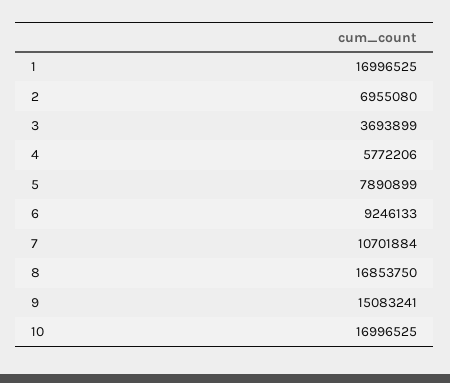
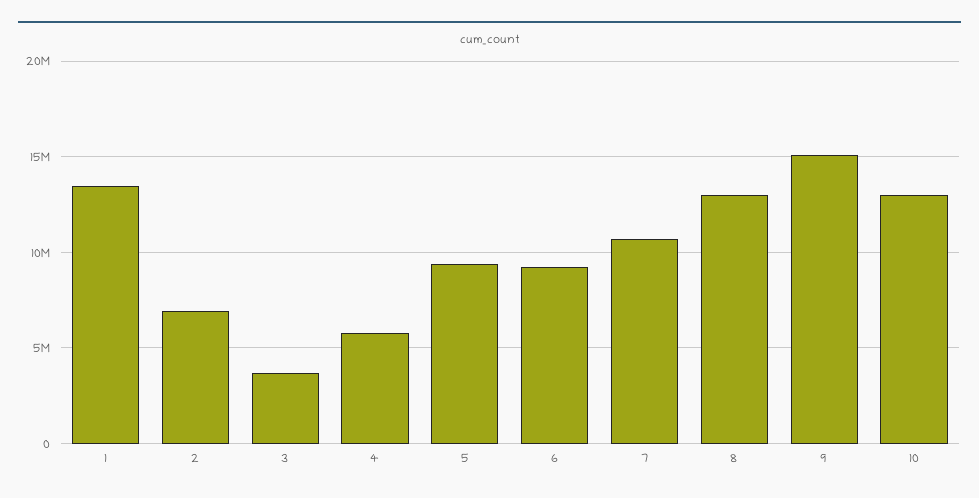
1: 16996525 -> 13500000
5: 7890899 -> 9500000
8: 16853750 -> 13000000
10: 16996525 -> 13000000

